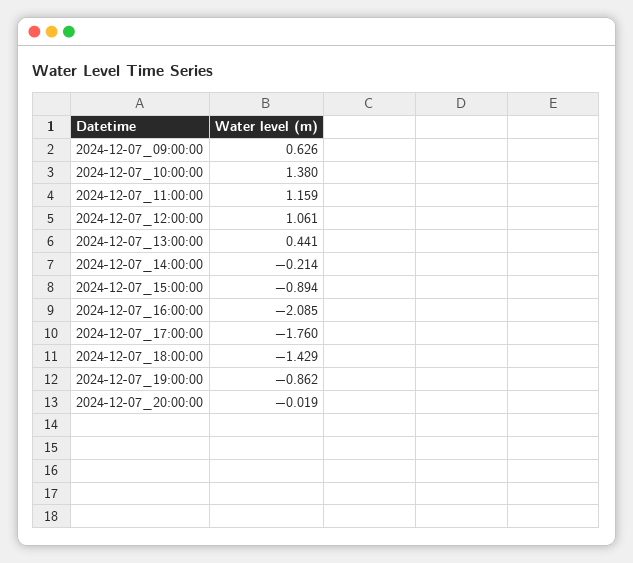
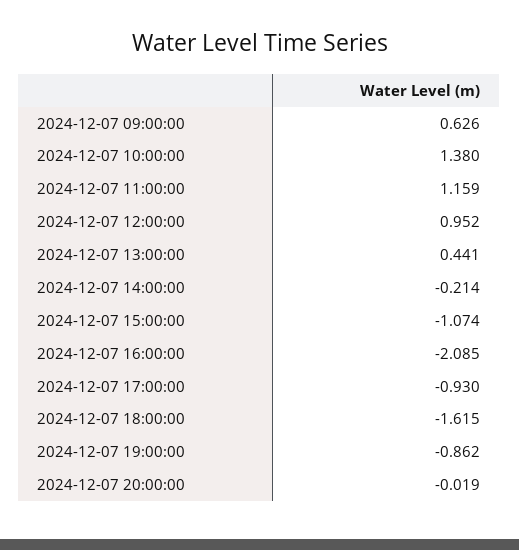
2024-12-07_12:00:00: 1.061 -> 0.952
2024-12-07_15:00:00: -0.894 -> -1.074
2024-12-07_17:00:00: -1.76 -> -0.93
2024-12-07_18:00:00: -1.429 -> -1.615

